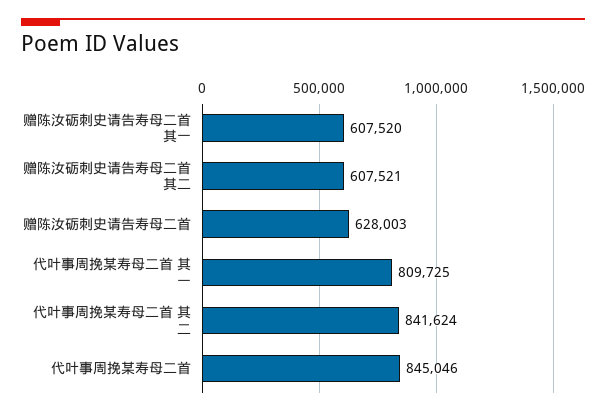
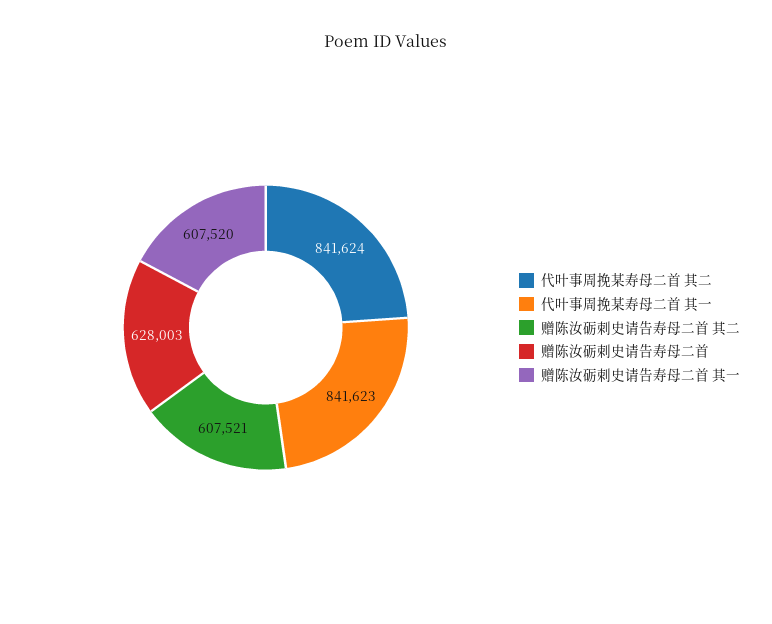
代叶事周挽某寿母二首 其一: 809725 -> 841623
代叶事周挽某寿母二首: 845046 -> none

